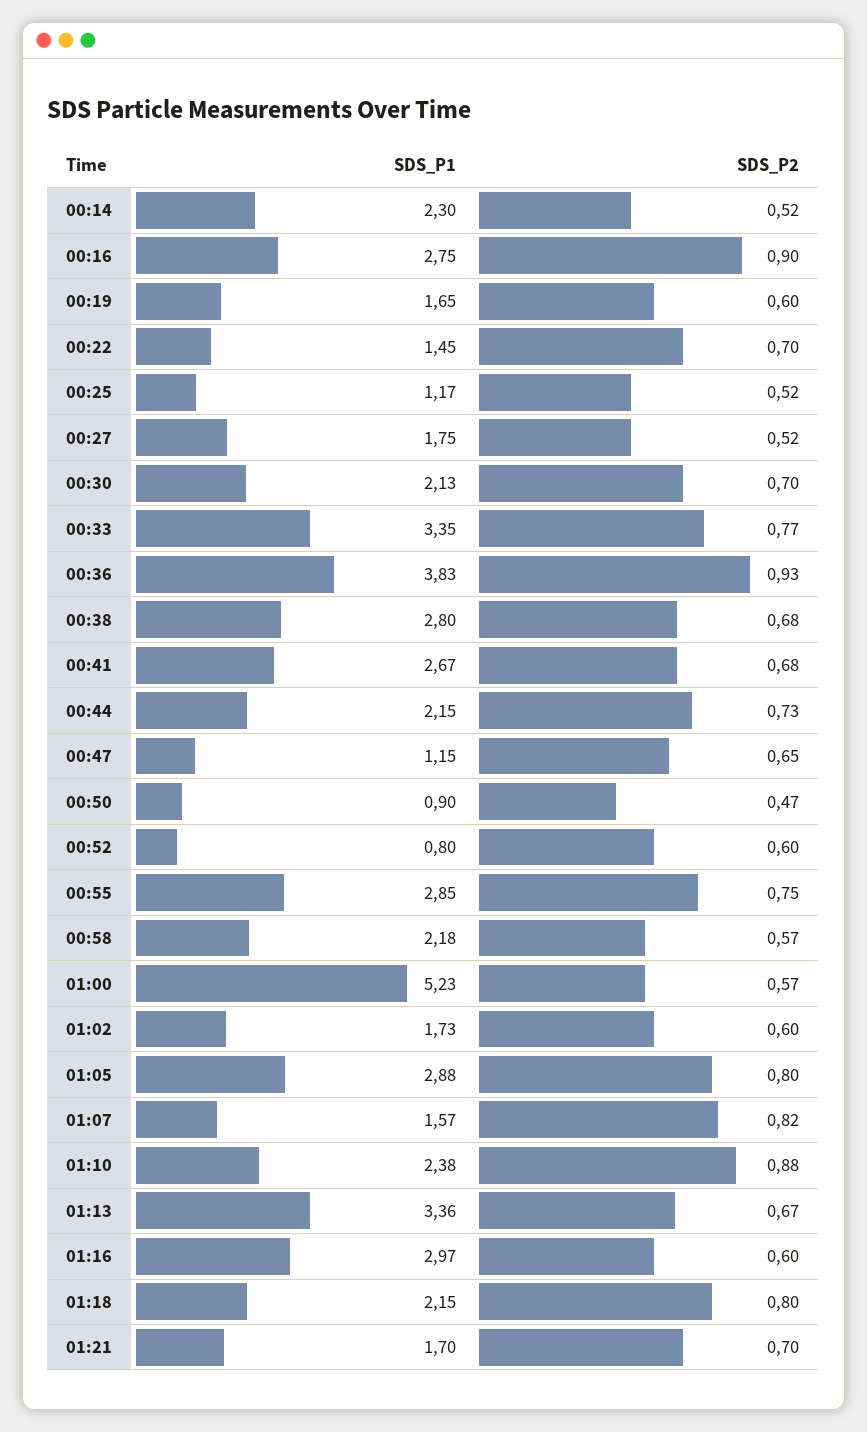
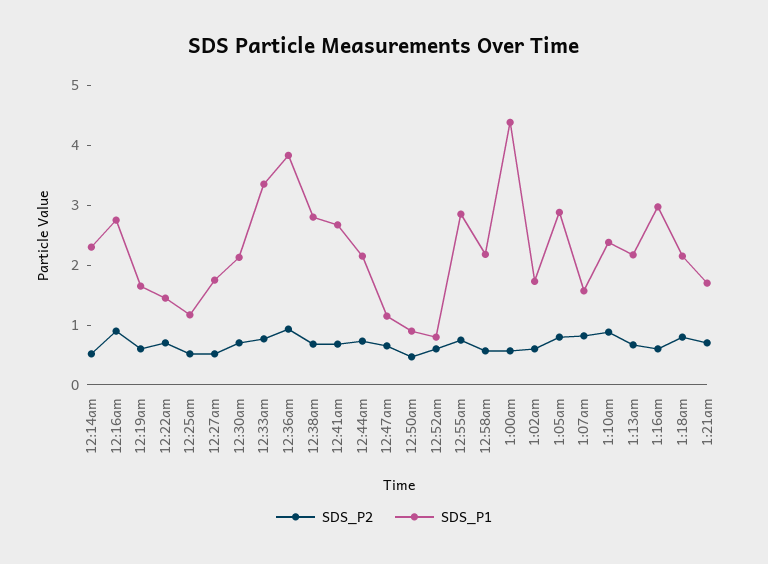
SDS_P1, 01:00: 5.23 -> 4.4
SDS_P1, 01:13: 3.36 -> 2.2

